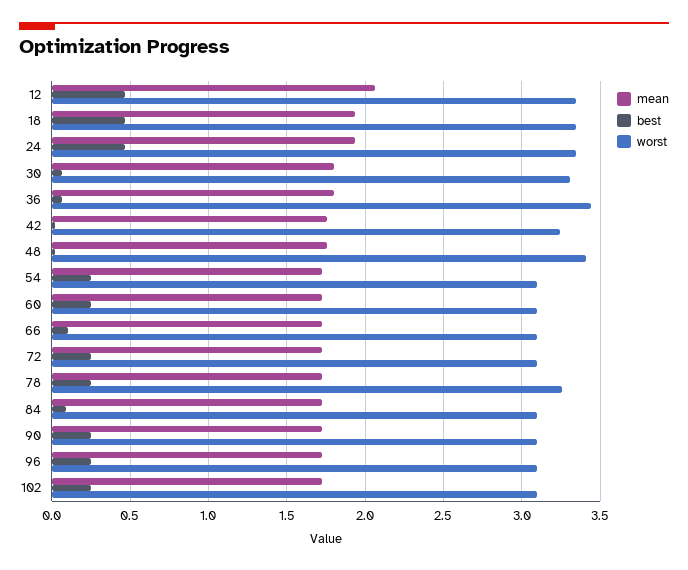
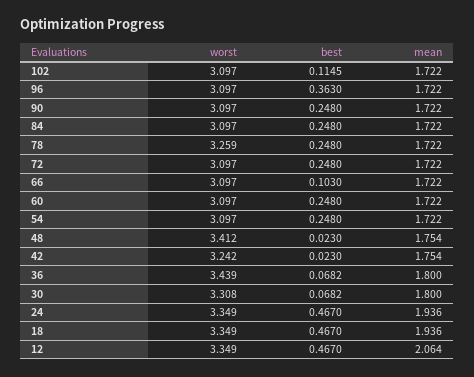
best, 84: 0.1 -> 0.248
best, 96: 0.25 -> 0.363
best, 102: 0.25 -> 0.1145

